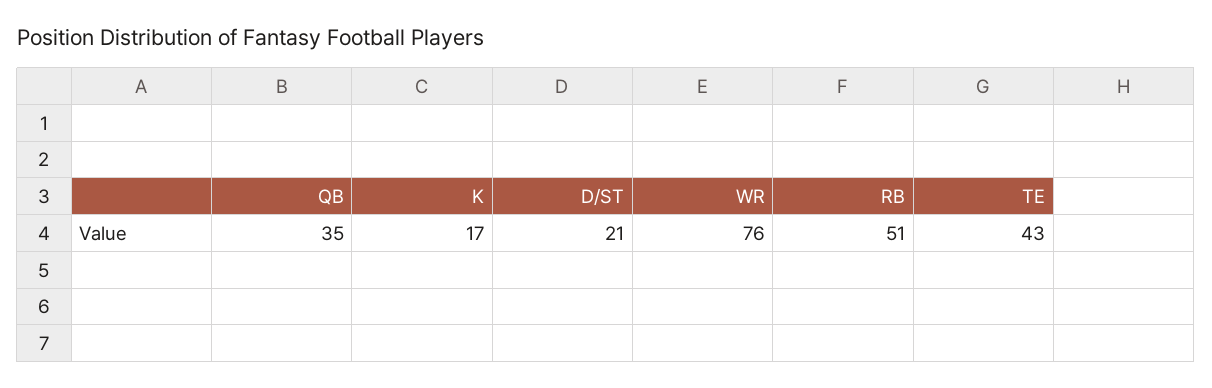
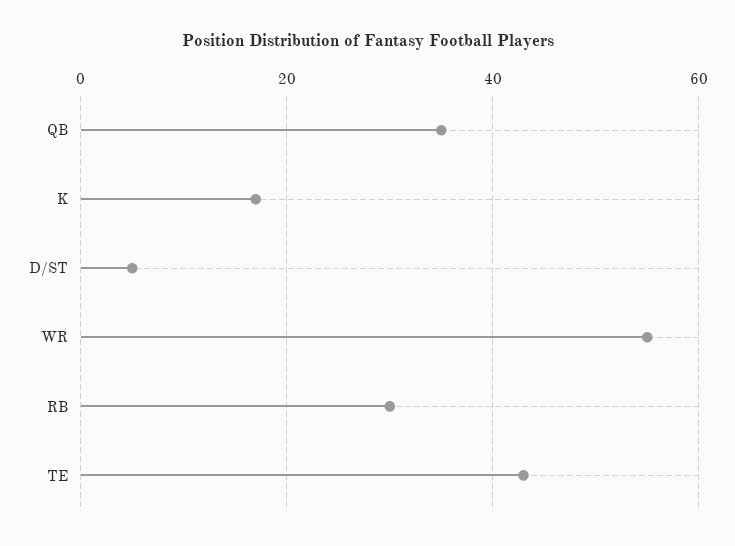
D/ST: 21 -> 5
WR: 76 -> 55
RB: 51 -> 30

